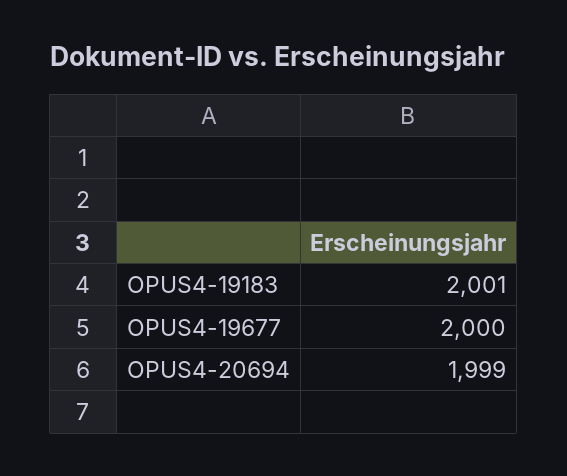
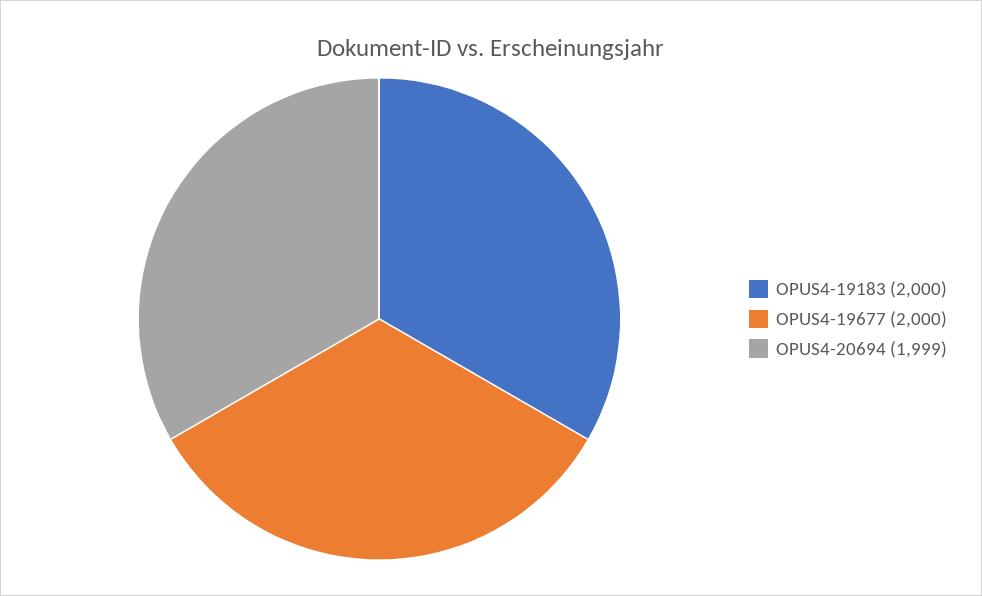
OPUS4-19183: 2001 -> 2000

